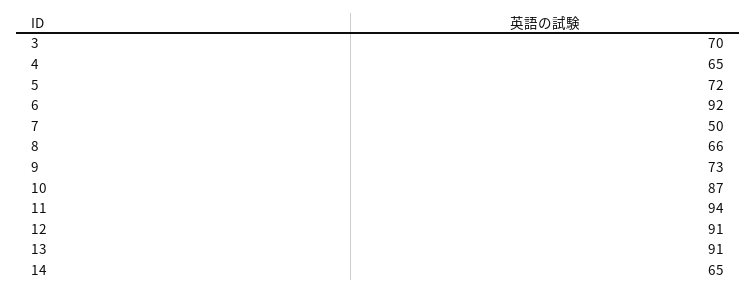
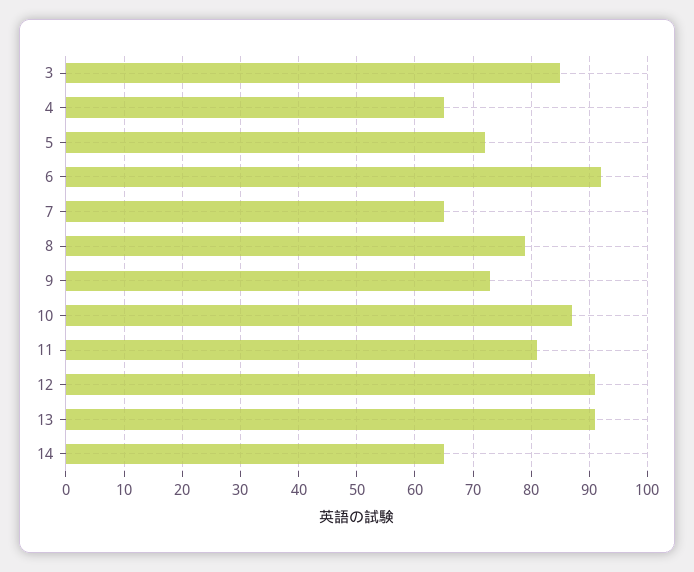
3: 70 -> 85
7: 50 -> 65
8: 66 -> 80
11: 94 -> 80

